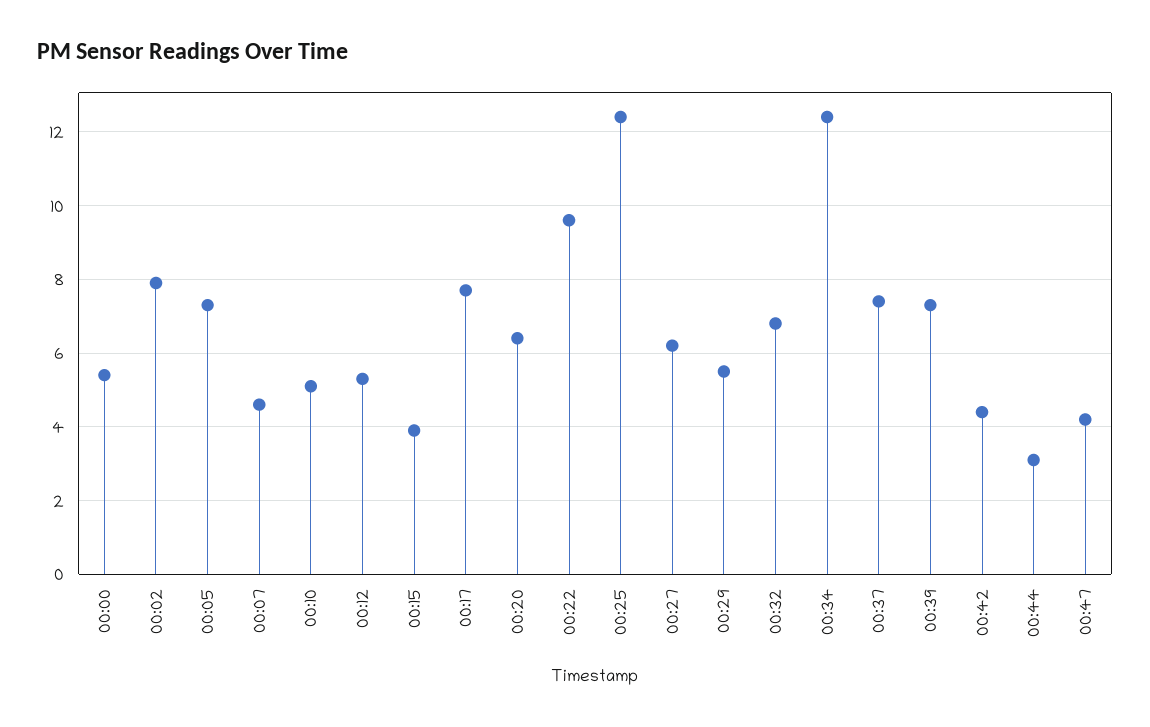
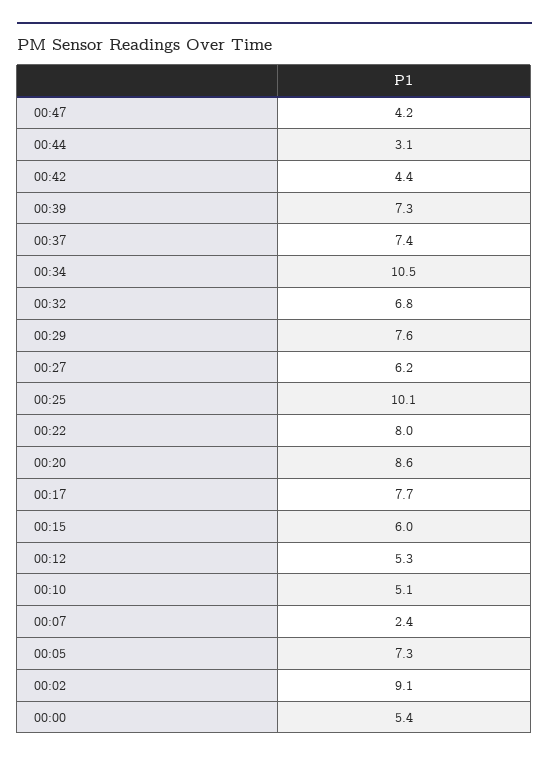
00:02: 8 -> 9.1
00:07: 4.5 -> 2.4
00:15: 4 -> 6
00:20: 6.5 -> 8.6
00:22: 9.5 -> 8
00:25: 12.5 -> 10.1
00:29: 5.5 -> 7.6
00:34: 12.5 -> 10.5

